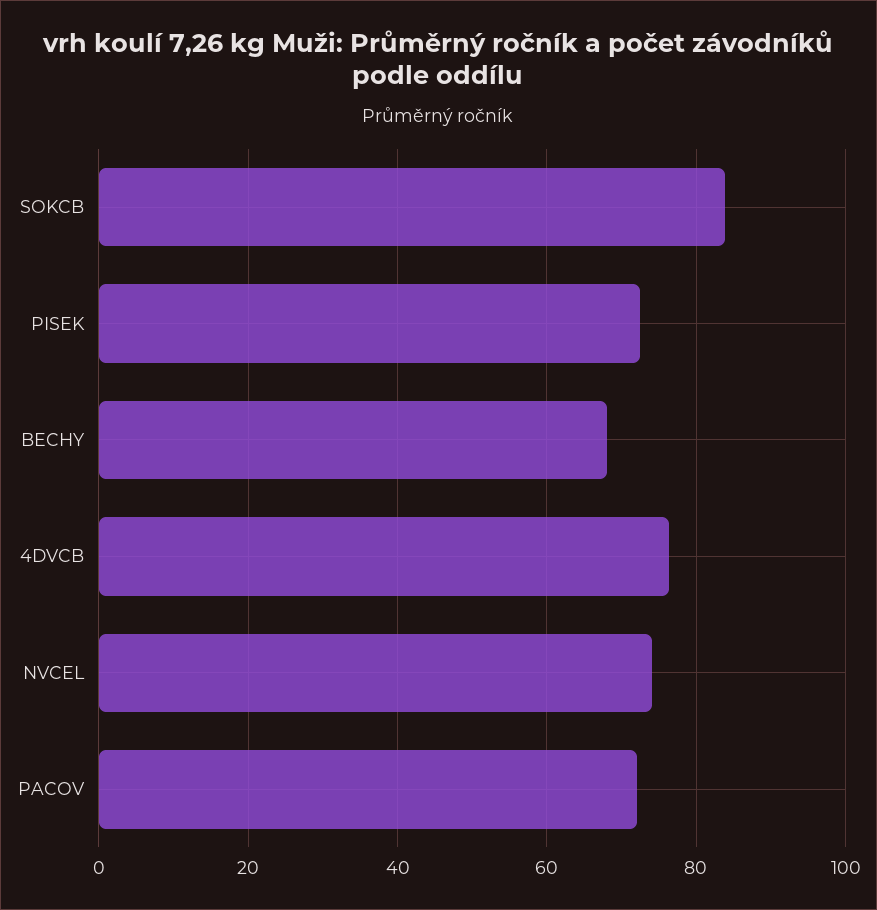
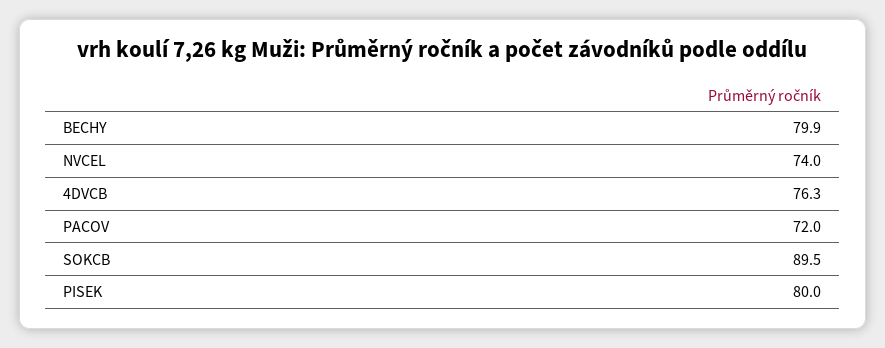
SOKCB: 84 -> 89.5
PISEK: 72 -> 80
BECHY: 68 -> 79.9

